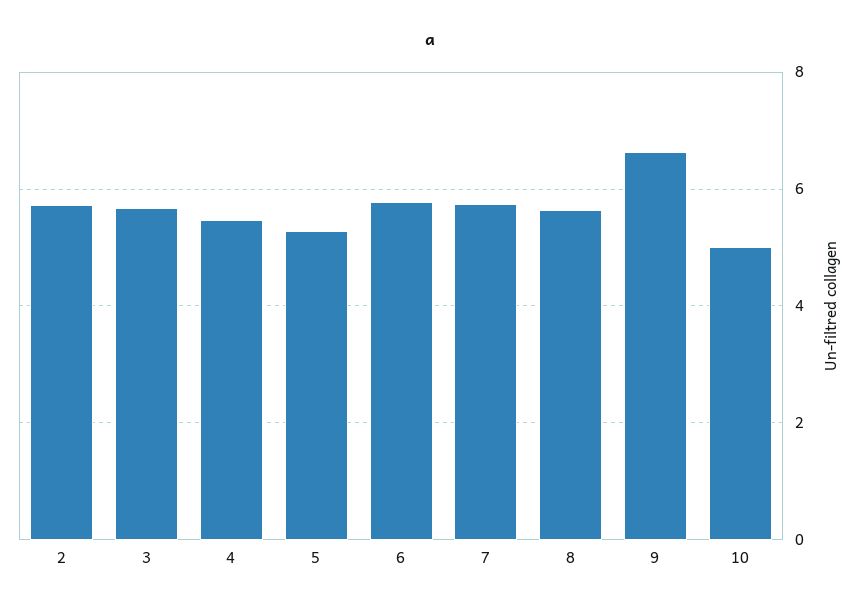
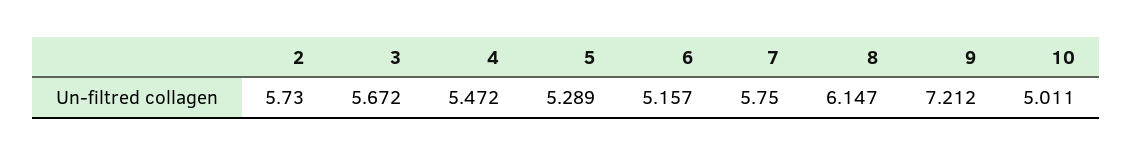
6: 5.8 -> 5.157
8: 5.6 -> 6.147
9: 6.6 -> 7.212

